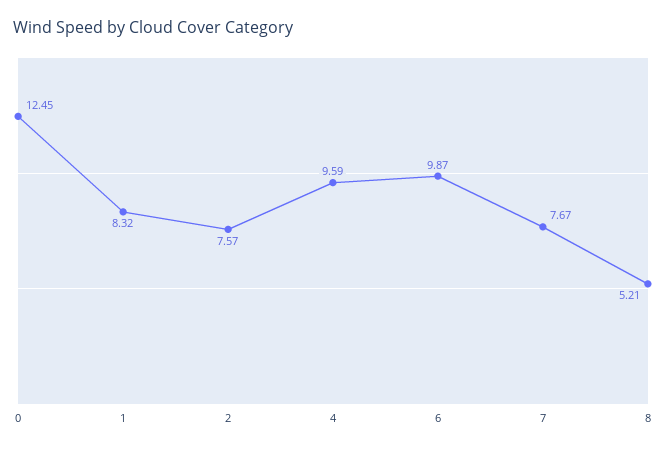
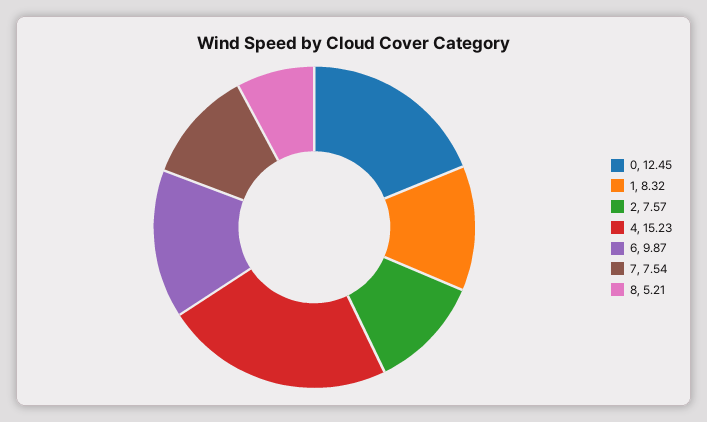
4: 9.59 -> 15.23
7: 7.67 -> 7.54

